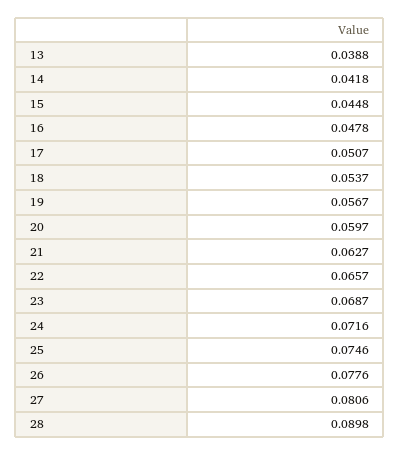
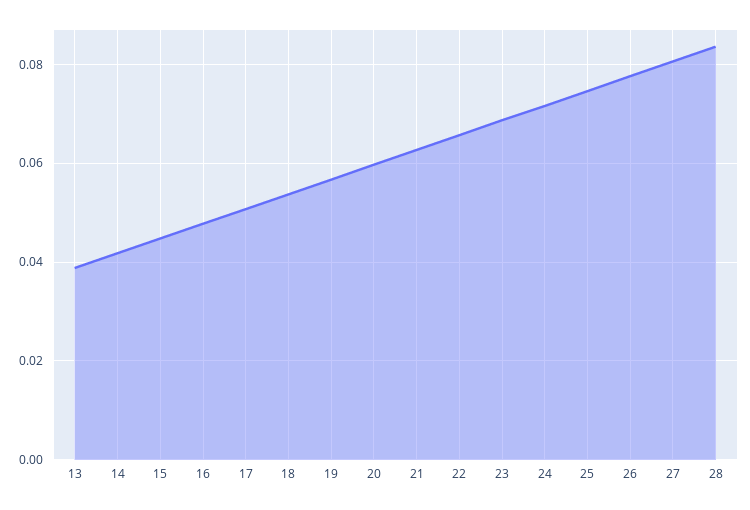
28: 0.0898 -> 0.084

